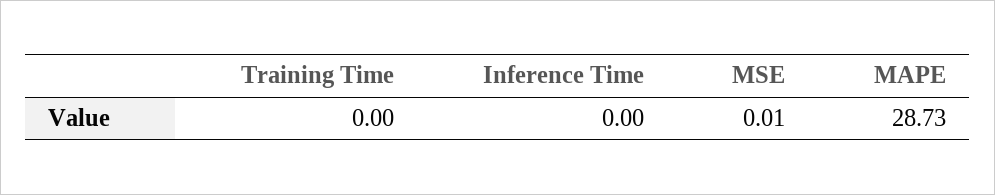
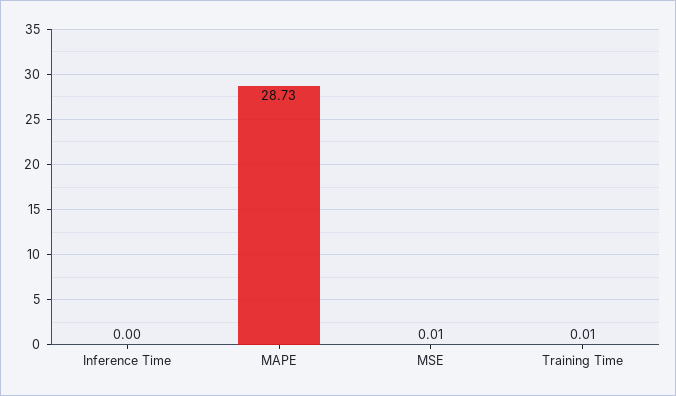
Training Time: 0 -> 0.01

